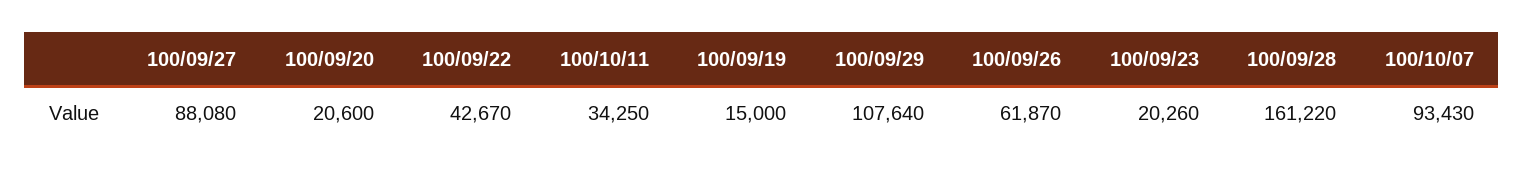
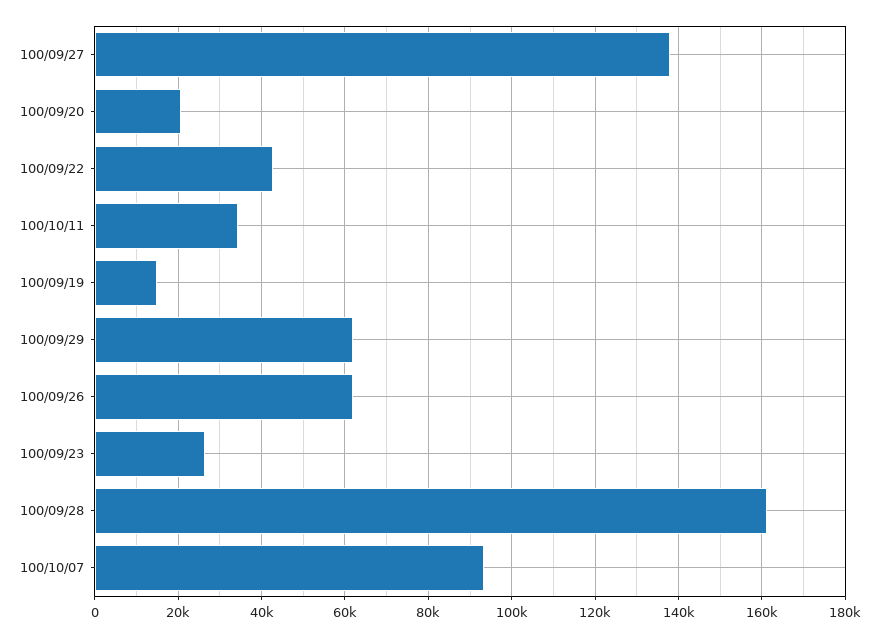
100/09/27: 88080 -> 138000
100/09/29: 107640 -> 62000
100/09/23: 20260 -> 26000

